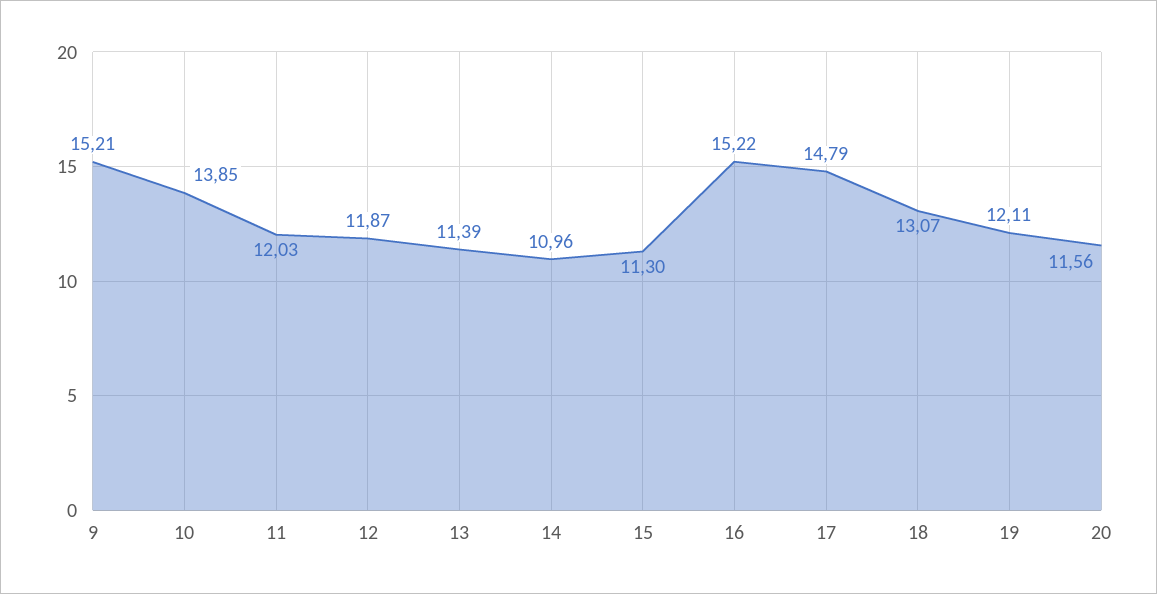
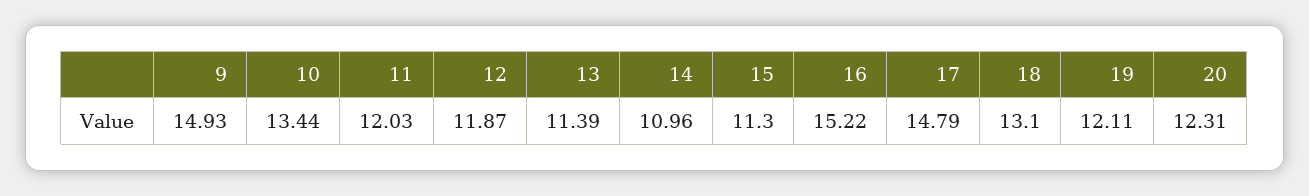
9: 15.21 -> 14.93
10: 13.85 -> 13.44
18: 13.07 -> 13.1
20: 11.56 -> 12.31

